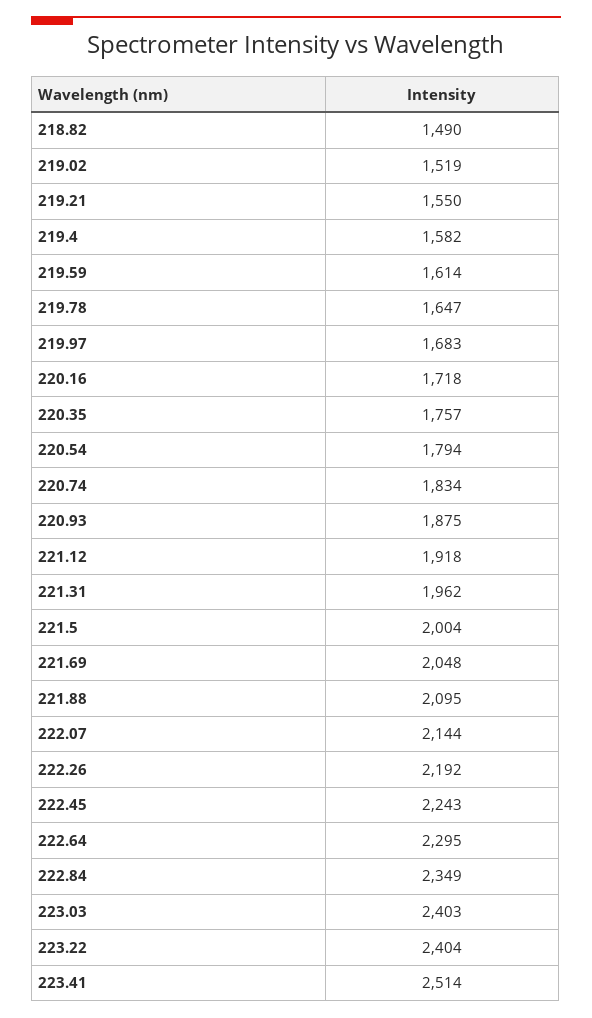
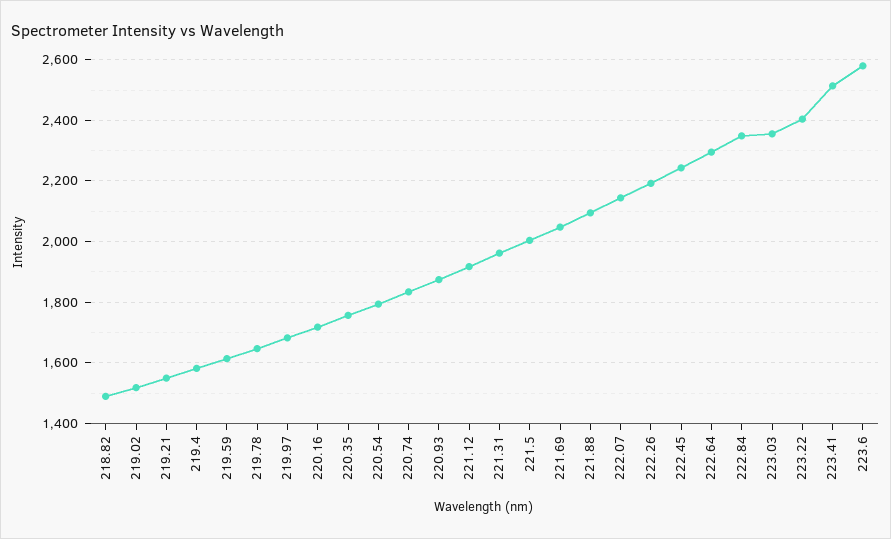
223.03: 2403 -> 2360
223.6: none -> 2580

